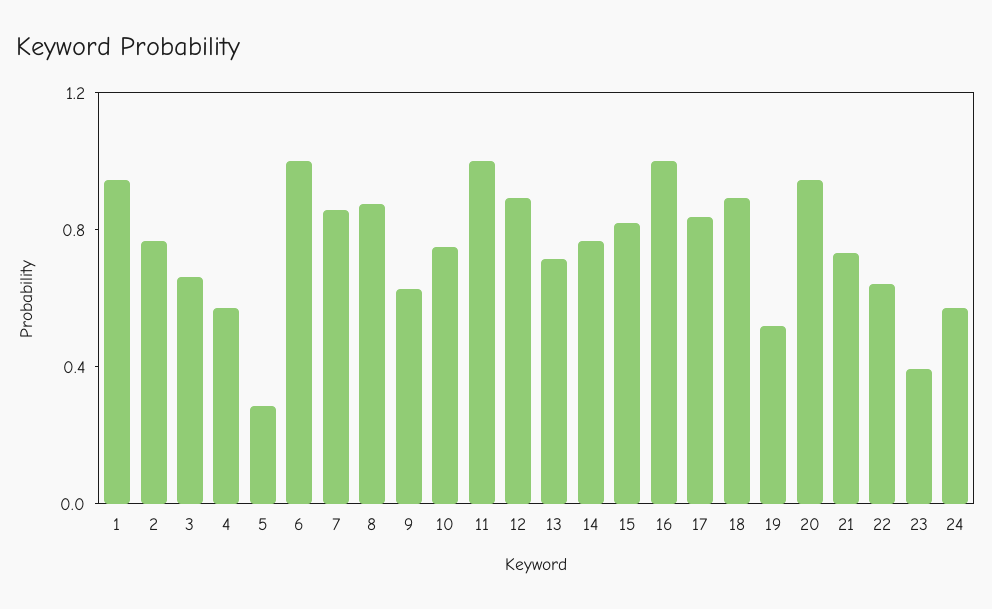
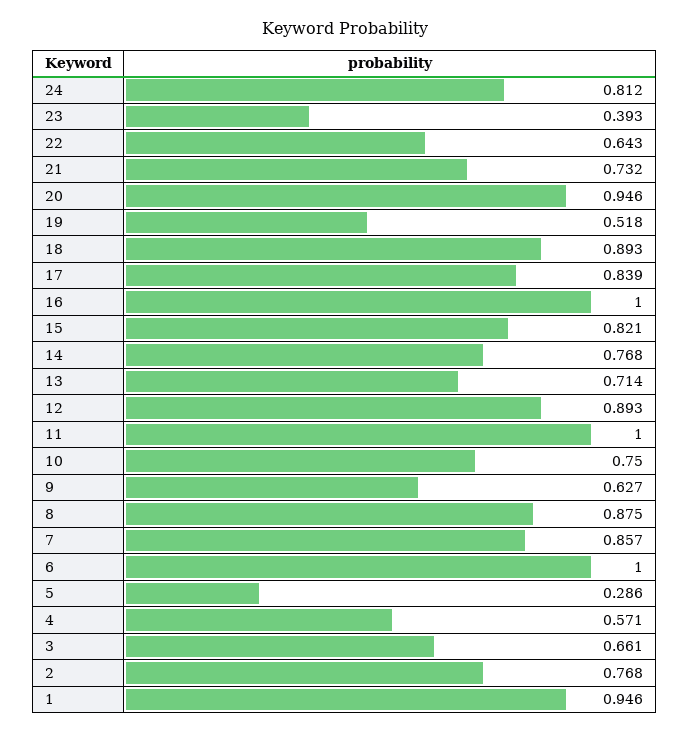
24: 0.6 -> 0.812

